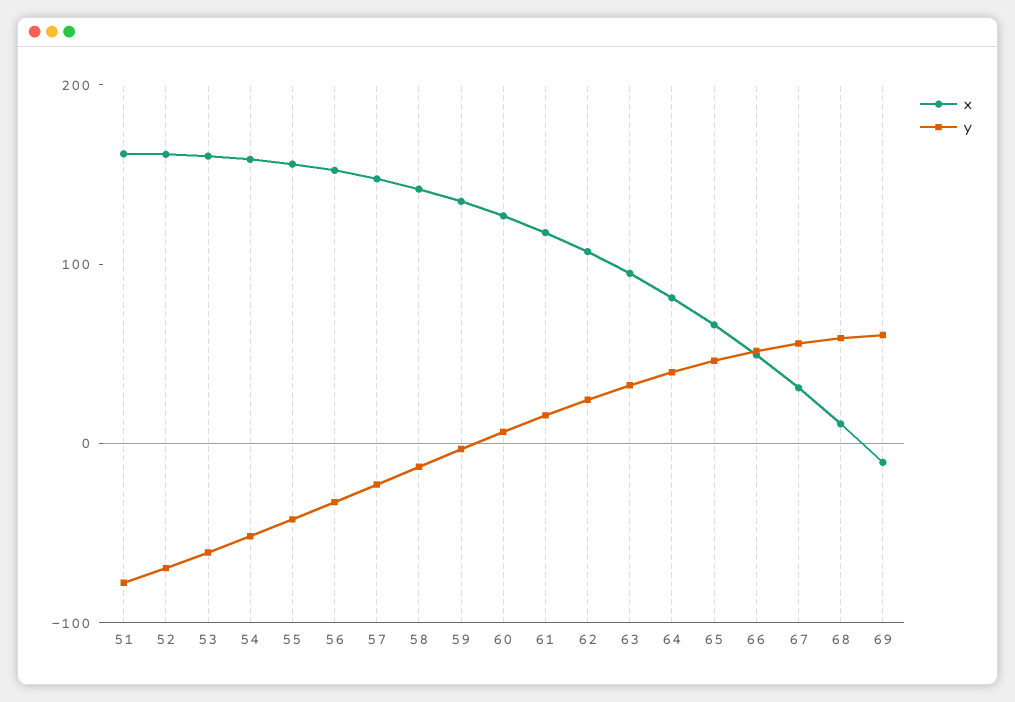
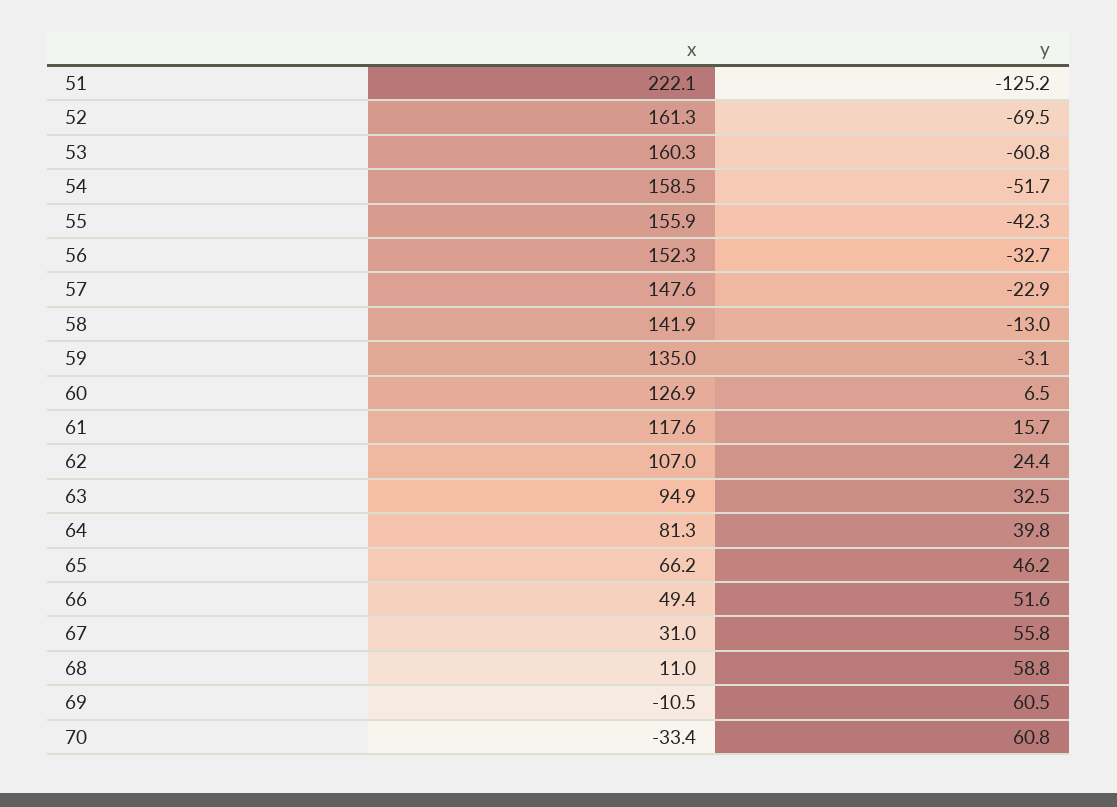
x, 51: 160 -> 222.1
y, 51: -80 -> -125.2
x, 70: none -> -33.4
y, 70: none -> 60.8

